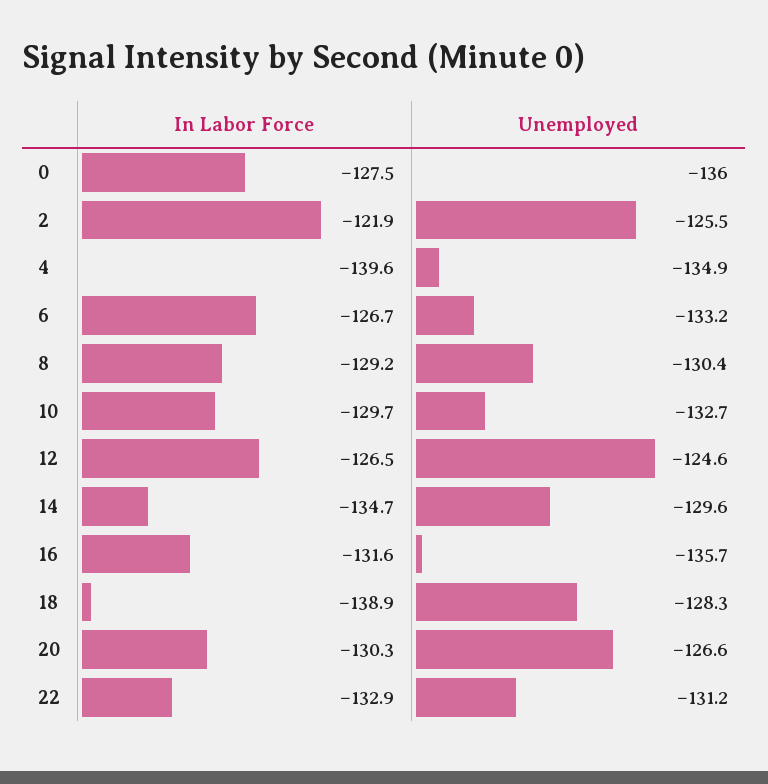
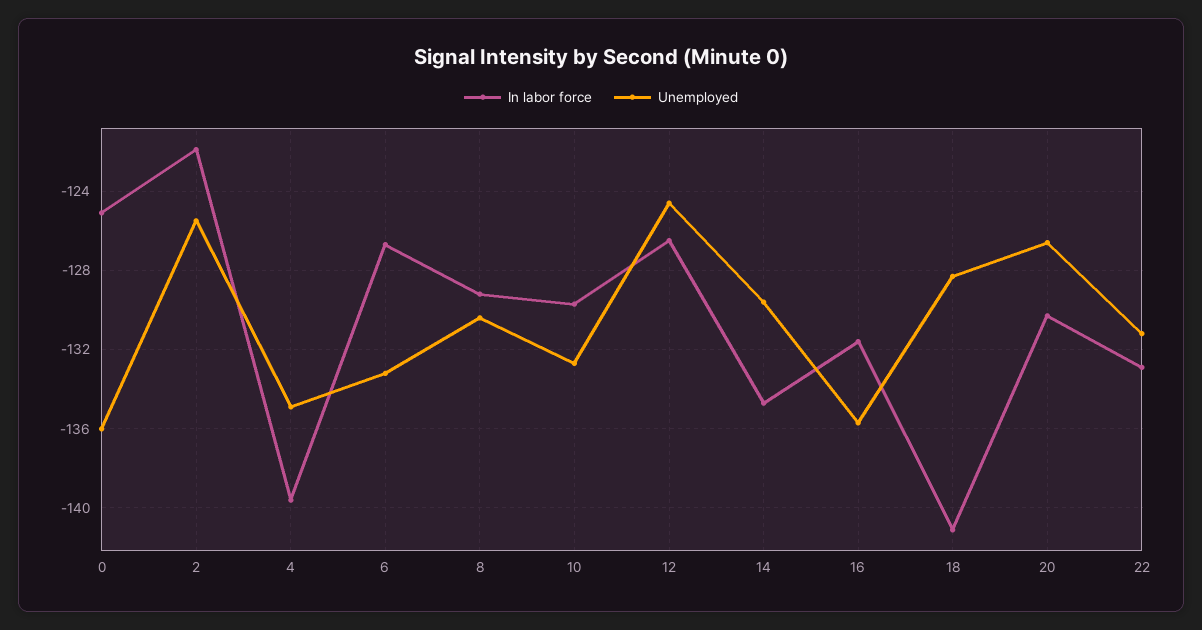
In Labor Force, 0: -127.5 -> -125
In Labor Force, 18: -138.9 -> -141

